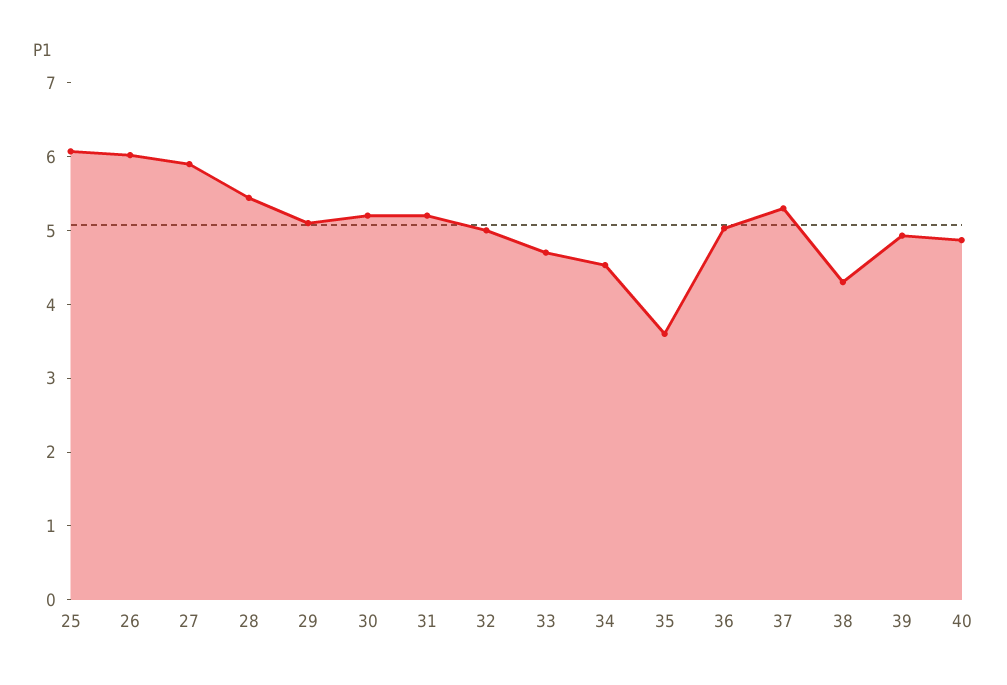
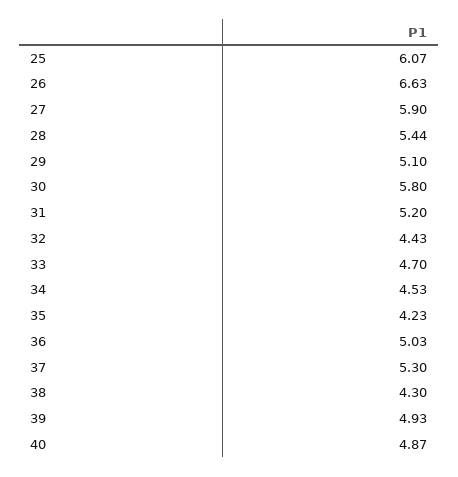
26: 6 -> 6.63
30: 5.2 -> 5.8
32: 5 -> 4.43
35: 3.6 -> 4.23

